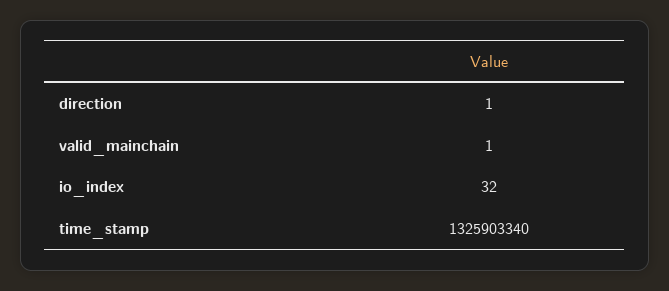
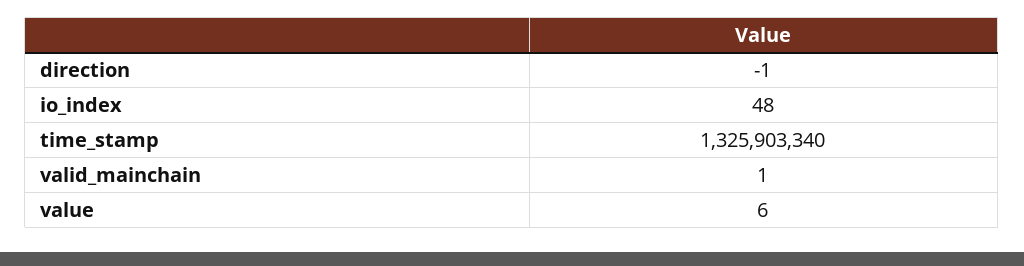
direction: 1 -> -1
io_index: 32 -> 48
value: none -> 6

